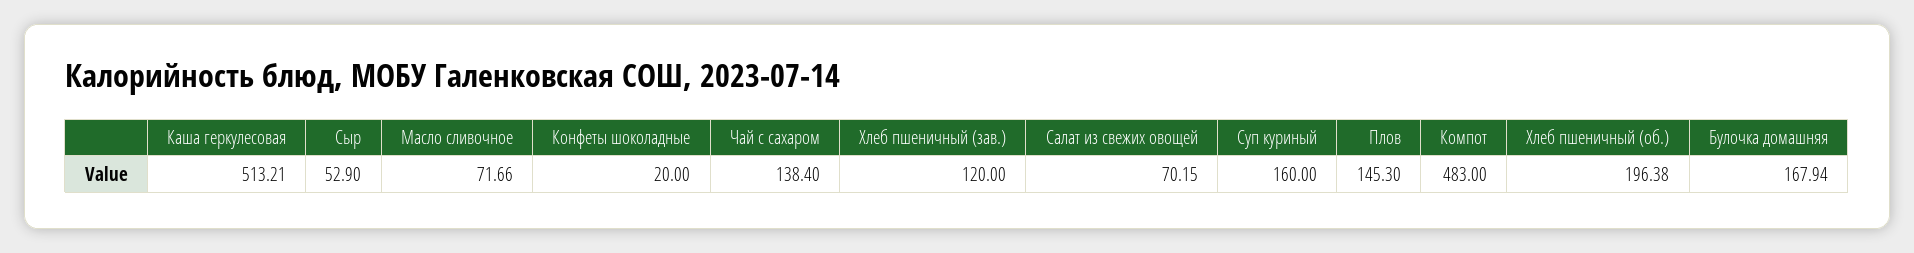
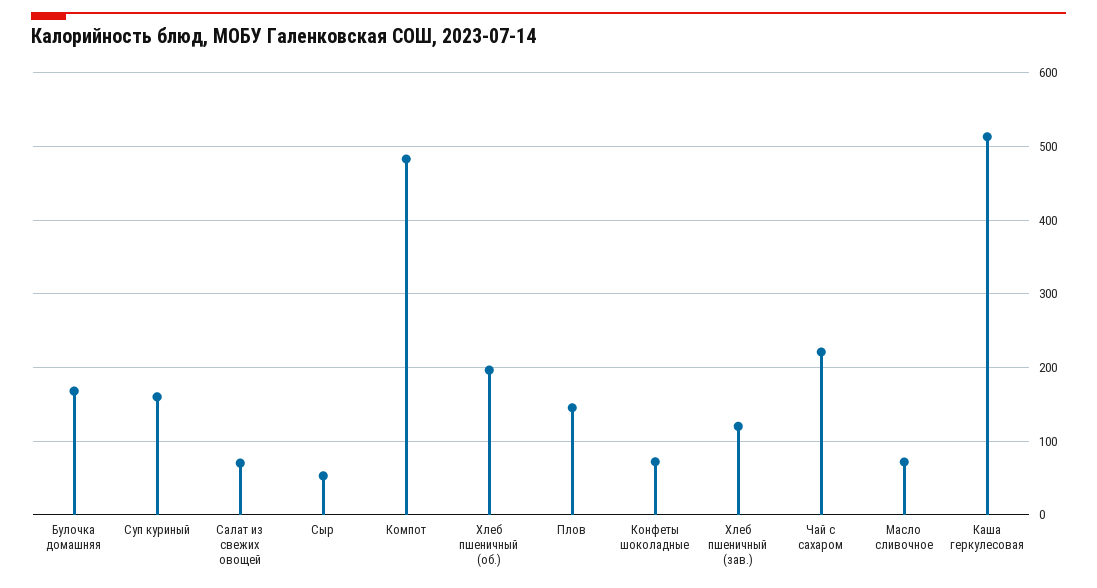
Конфеты шоколадные: 20 -> 70
Чай с сахаром: 138.4 -> 220

